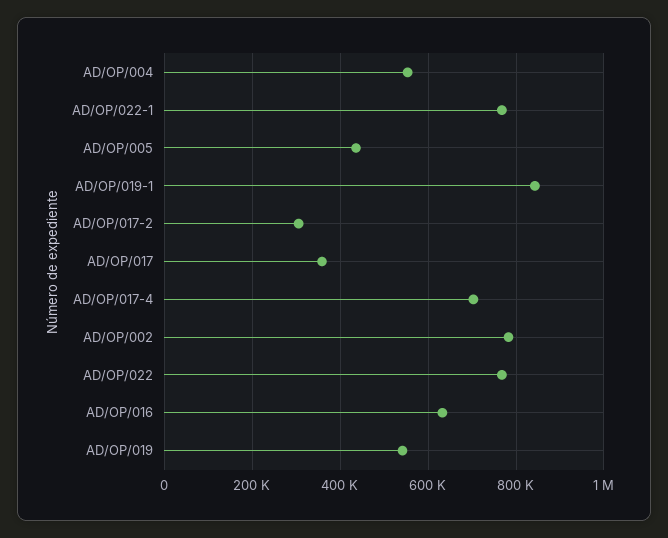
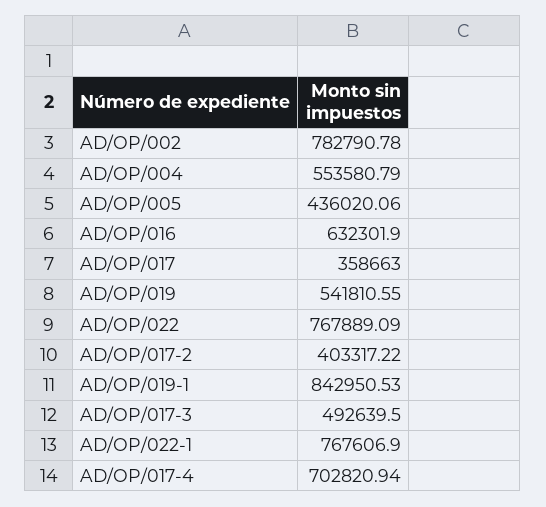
AD/OP/017-2: 300000 -> 403317.22
AD/OP/017-3: none -> 492639.5

